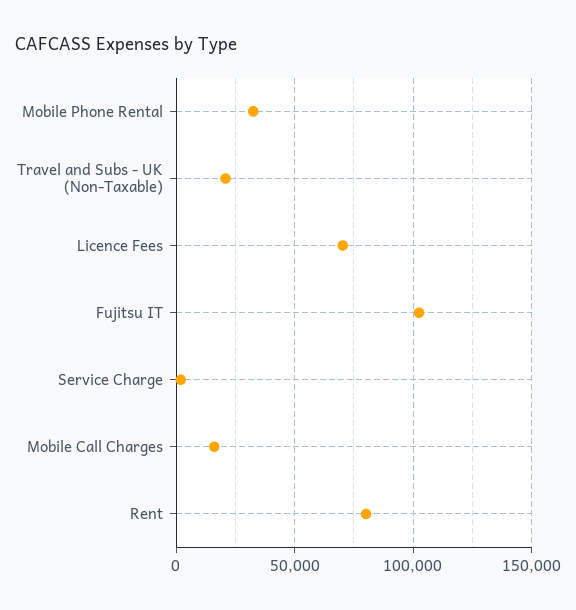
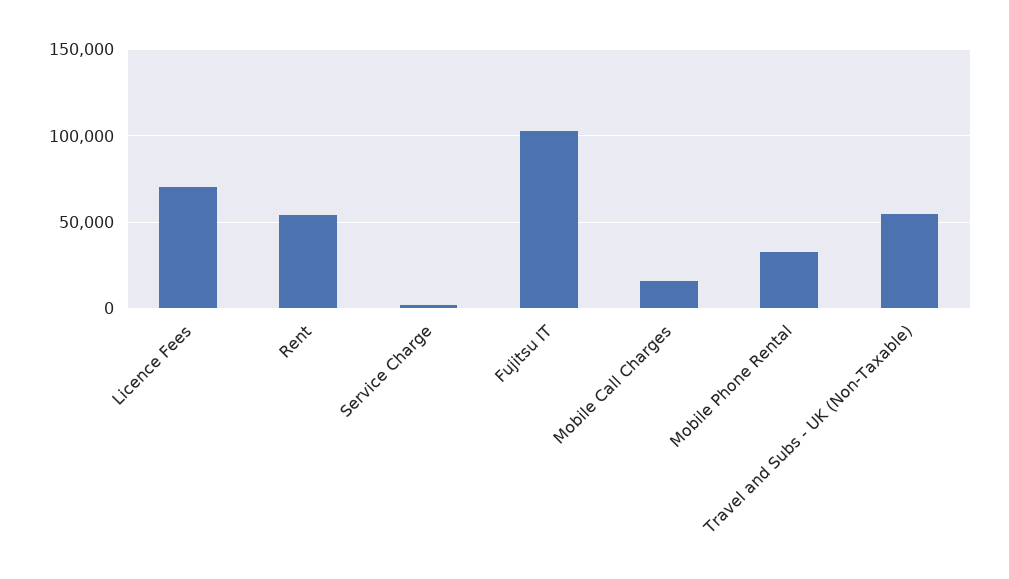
Travel and Subs - UK (Non-Taxable): 20000 -> 55000
Rent: 80000 -> 55000

